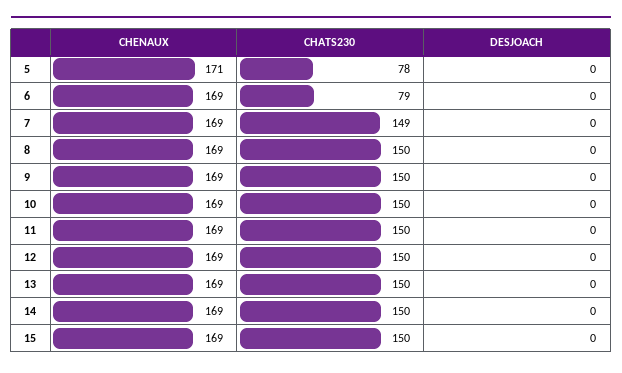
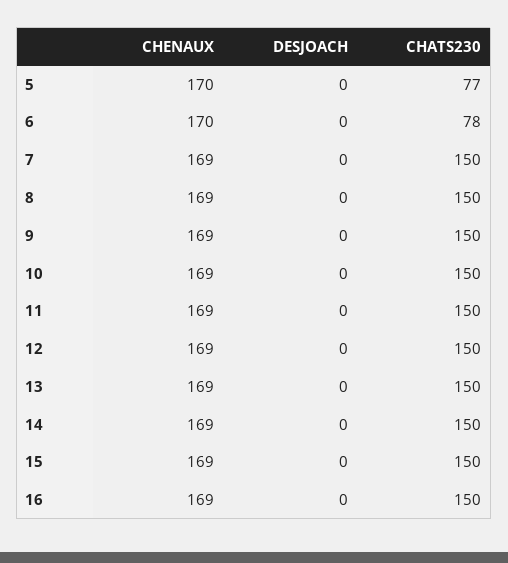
CHENAUX, 5: 171 -> 170
CHATS230, 5: 78 -> 77
CHENAUX, 6: 169 -> 170
CHATS230, 6: 79 -> 78
CHATS230, 7: 149 -> 150
CHENAUX, 16: none -> 169
DESJOACH, 16: none -> 0
CHATS230, 16: none -> 150

